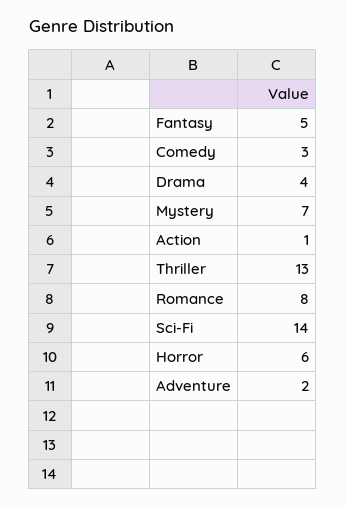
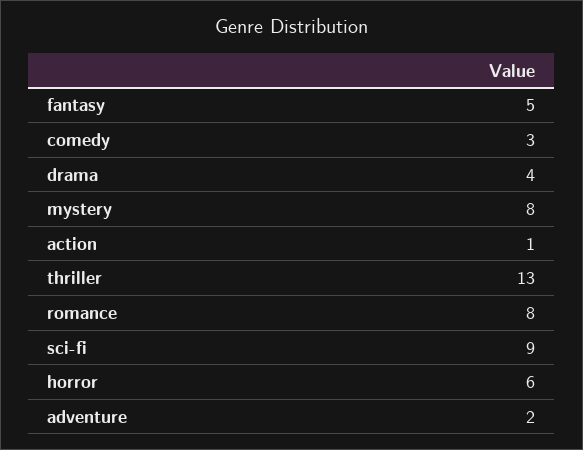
Mystery: 7 -> 8
Sci-Fi: 14 -> 9

